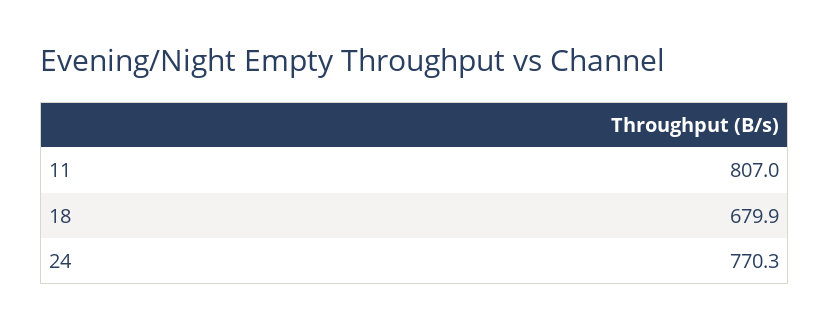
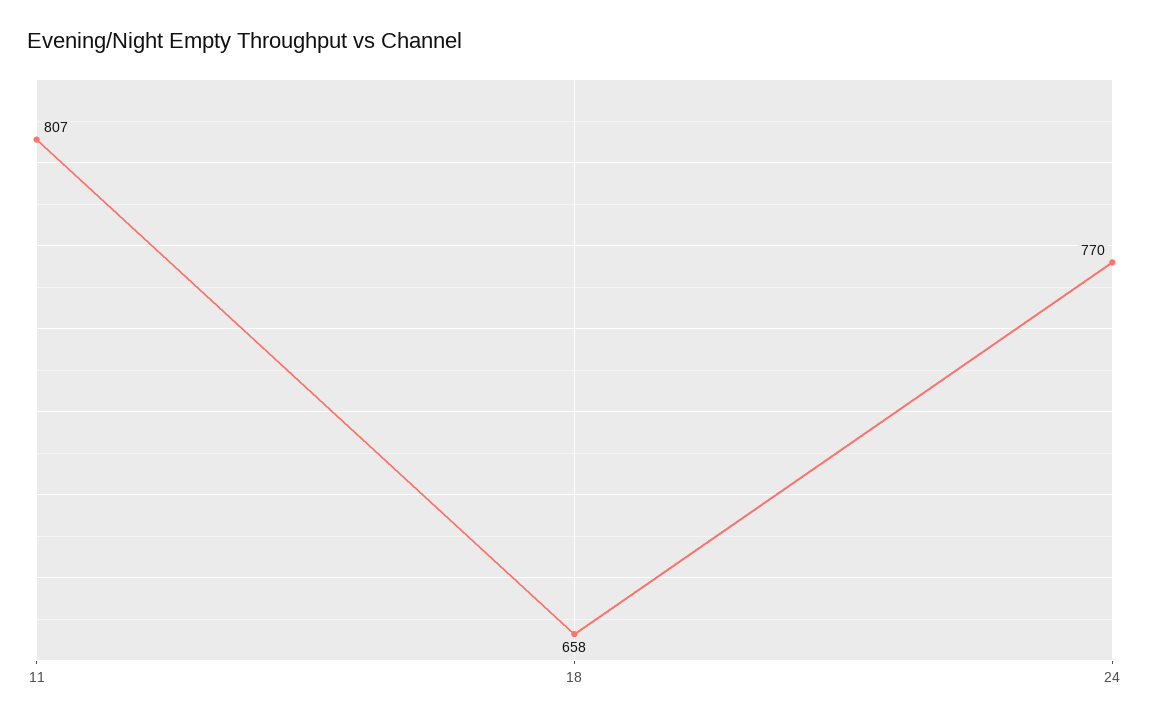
18: 679.9 -> 658

